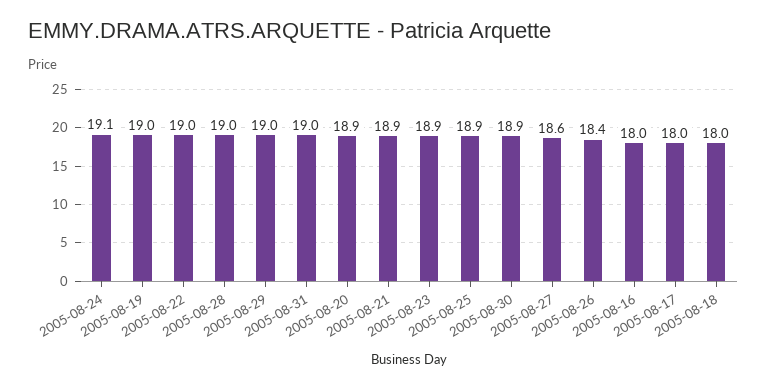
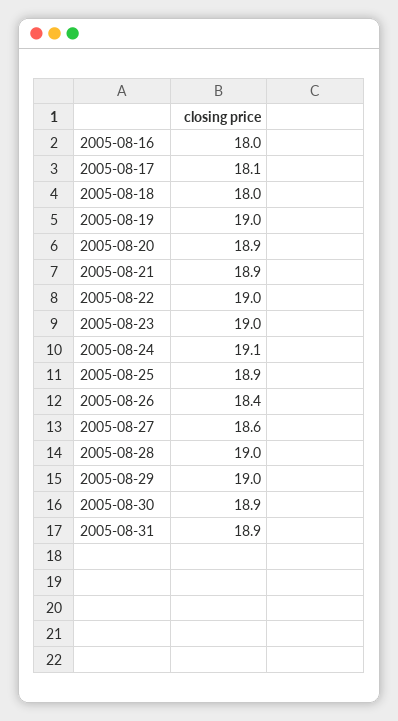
2005-08-31: 19 -> 18.9
2005-08-23: 18.9 -> 19
2005-08-17: 18 -> 18.1

